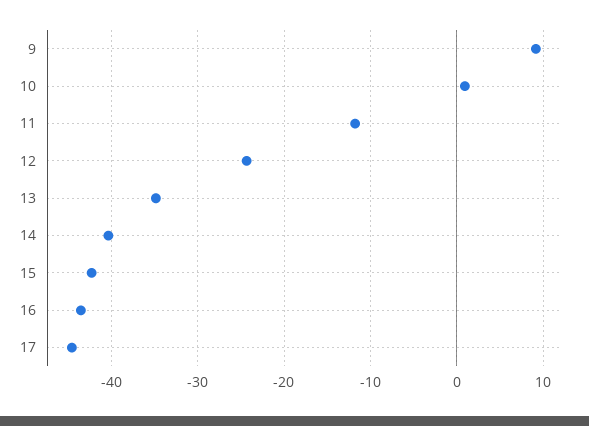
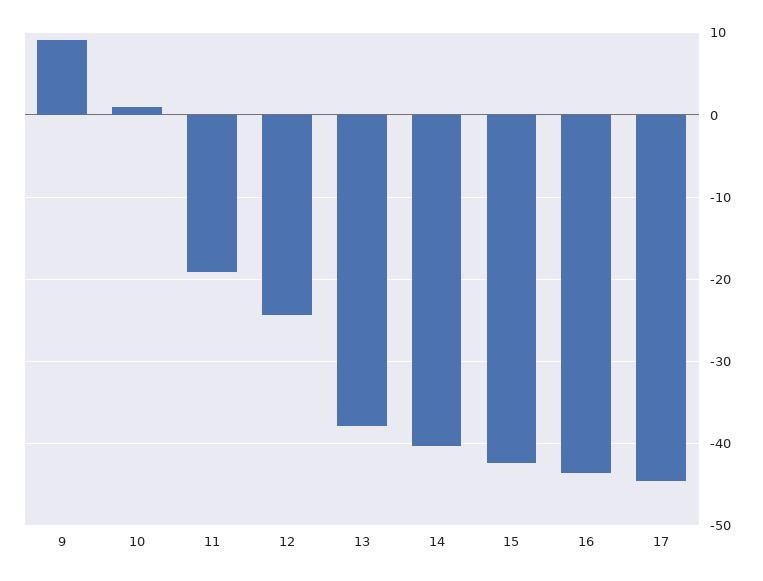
11: -12 -> -19
13: -35 -> -38

